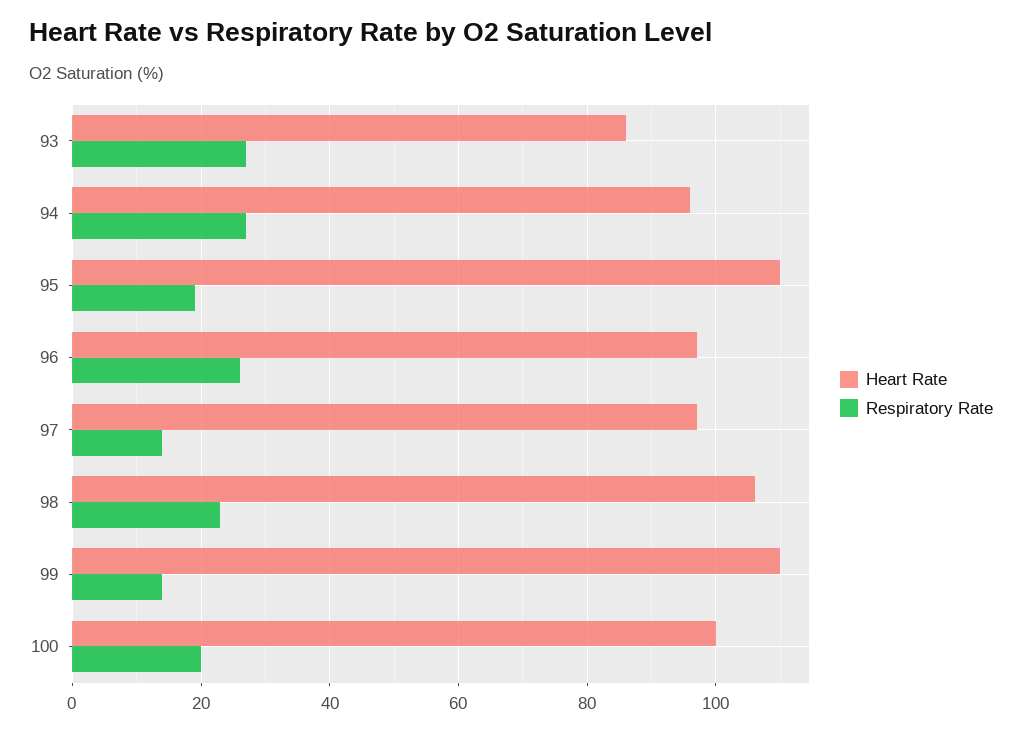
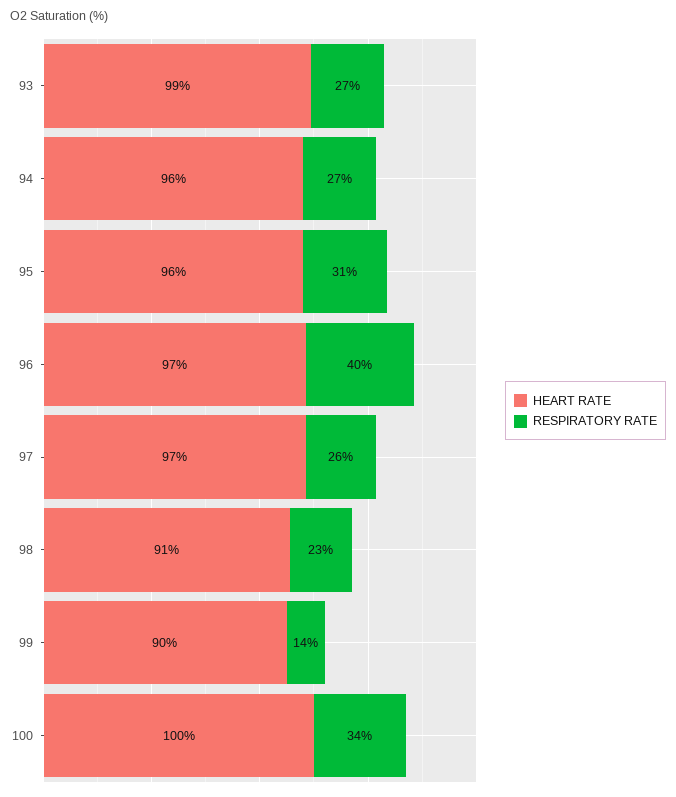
Heart Rate, 93: 85 -> 99
Heart Rate, 95: 110 -> 96
Respiratory Rate, 95: 20 -> 31
Respiratory Rate, 96: 25 -> 40
Respiratory Rate, 97: 15 -> 26
Heart Rate, 98: 105 -> 91
Heart Rate, 99: 110 -> 90
Respiratory Rate, 100: 20 -> 34

